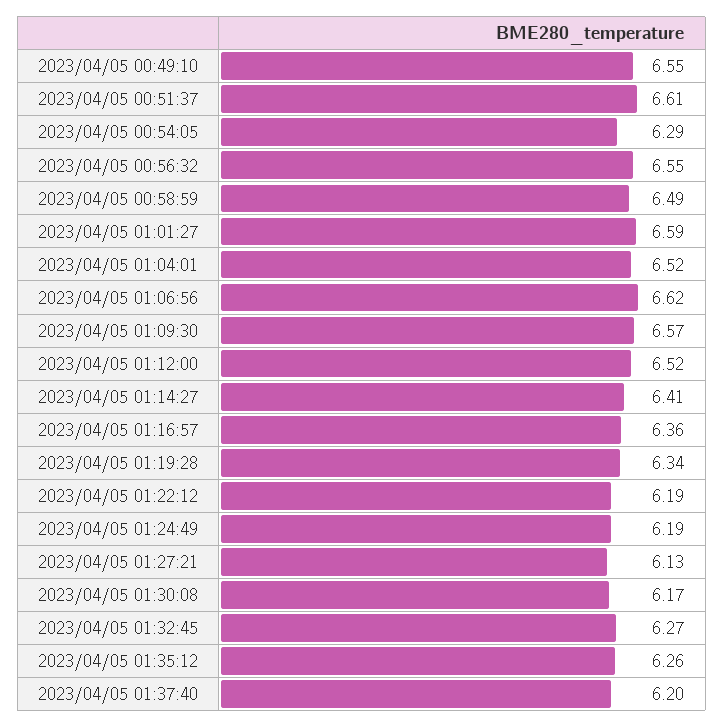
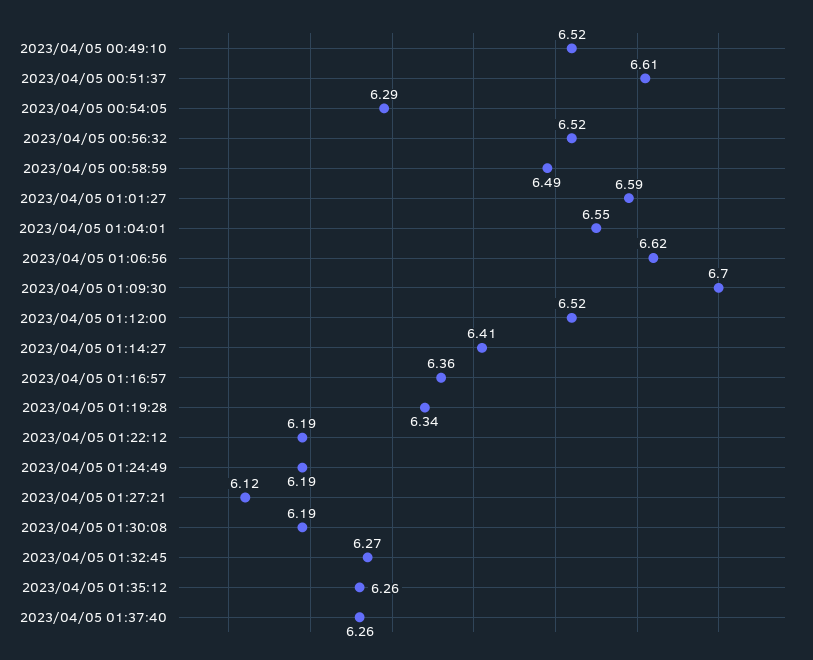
2023/04/05 00:49:10: 6.55 -> 6.52
2023/04/05 00:56:32: 6.55 -> 6.52
2023/04/05 01:04:01: 6.52 -> 6.55
2023/04/05 01:09:30: 6.57 -> 6.7
2023/04/05 01:27:21: 6.13 -> 6.12
2023/04/05 01:30:08: 6.17 -> 6.19
2023/04/05 01:37:40: 6.2 -> 6.26

